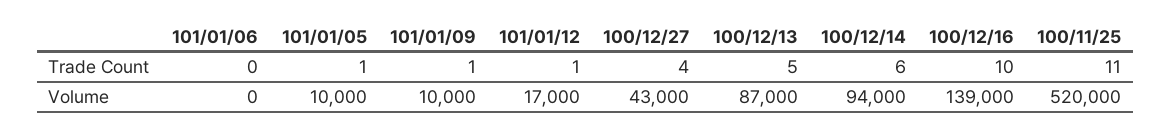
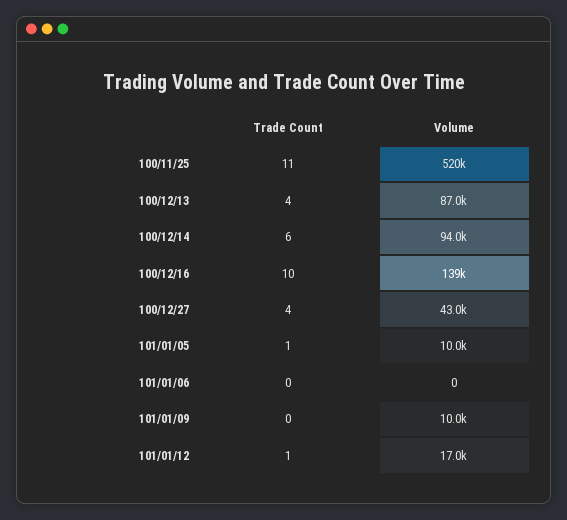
101/01/09, Trade Count: 1 -> 0
100/12/13, Trade Count: 5 -> 4

